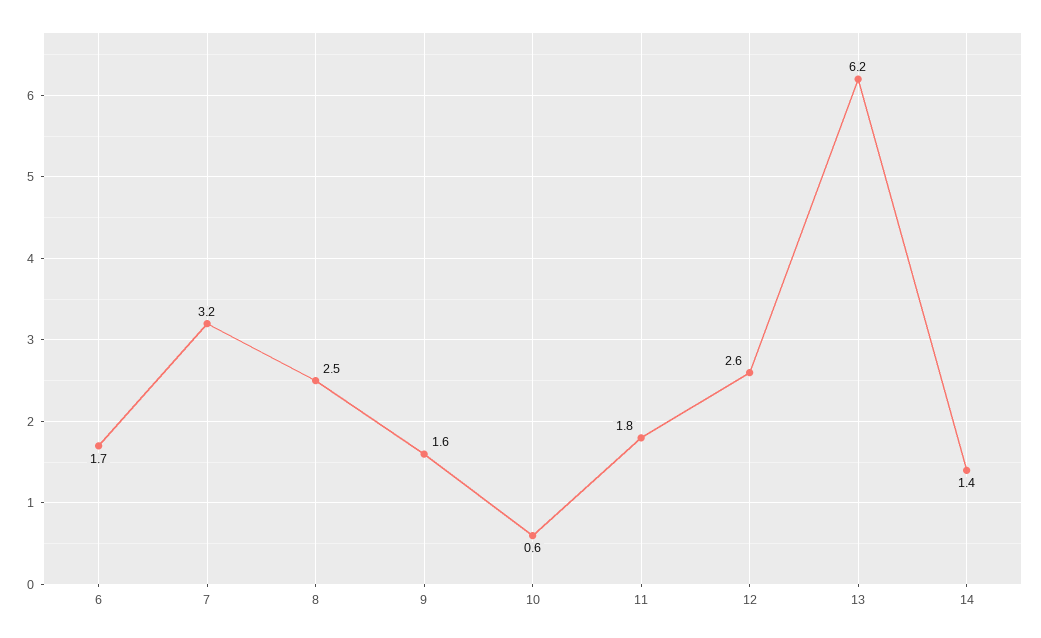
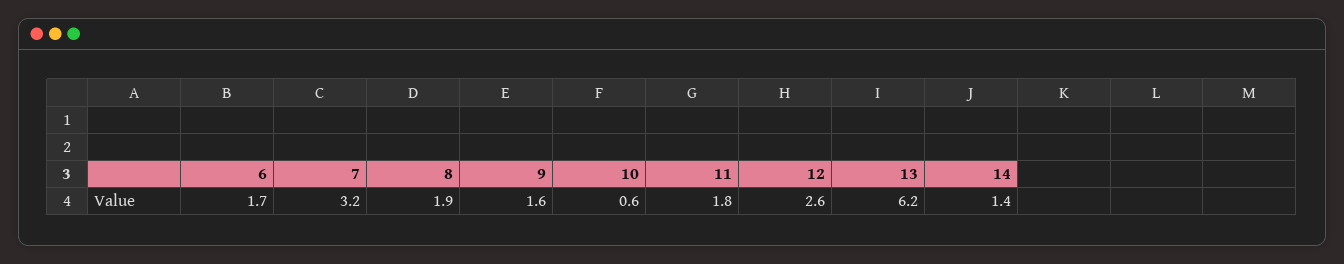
8: 2.5 -> 1.9

